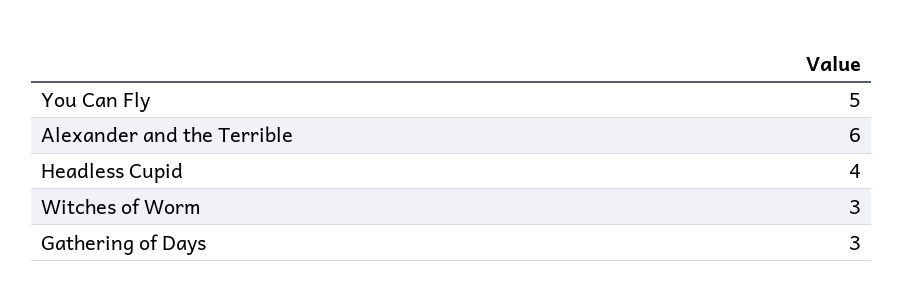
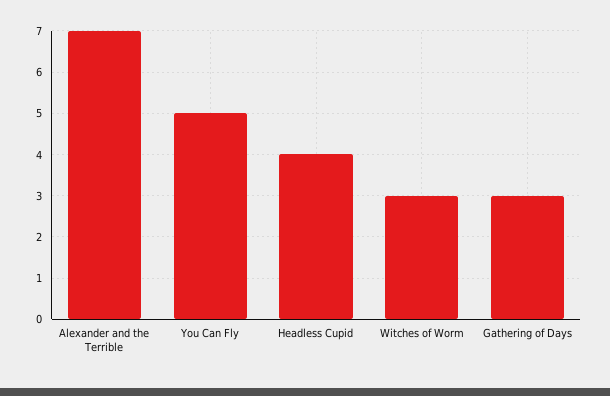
Alexander and the Terrible: 6 -> 7

